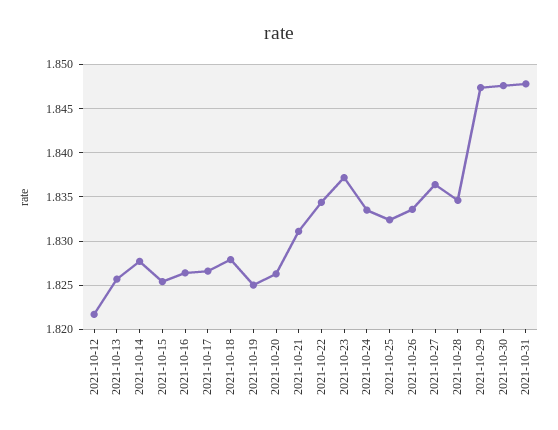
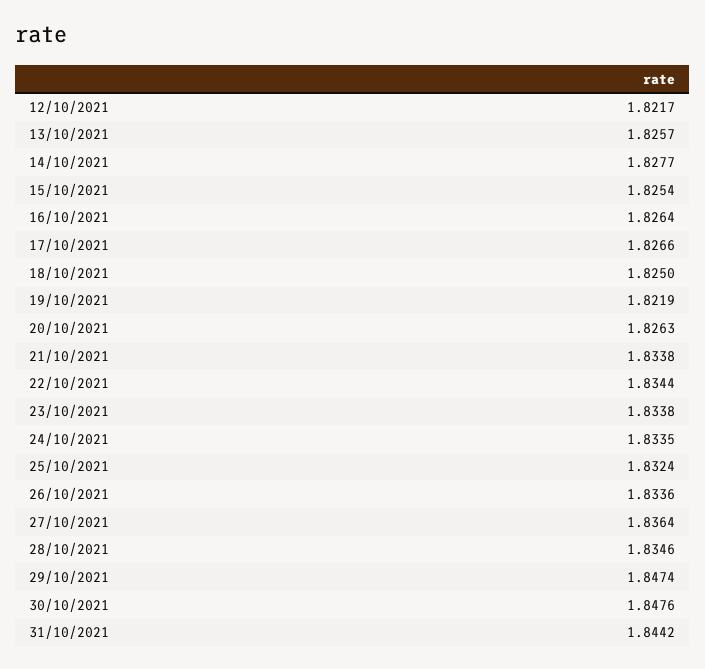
2021-10-18: 1.828 -> 1.825
2021-10-19: 1.825 -> 1.8219
2021-10-21: 1.831 -> 1.8338
2021-10-23: 1.837 -> 1.8338
2021-10-31: 1.848 -> 1.8442

